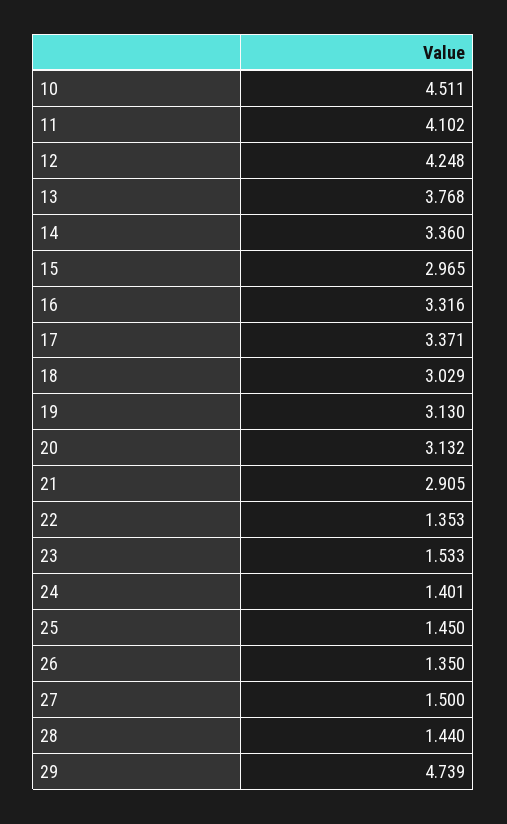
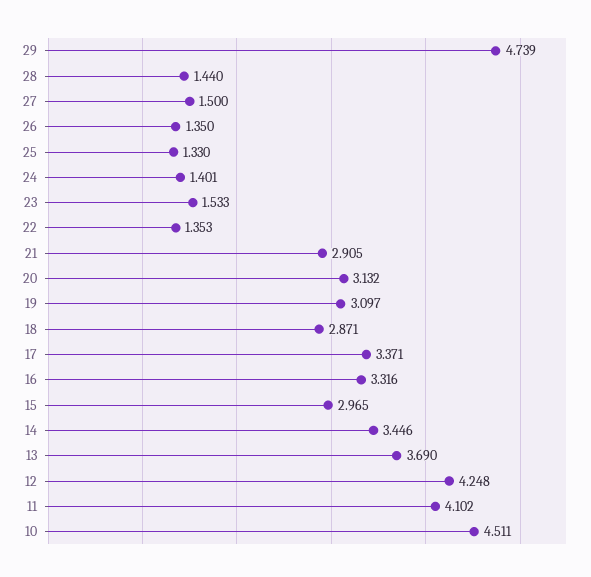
13: 3.768 -> 3.69
14: 3.36 -> 3.446
18: 3.029 -> 2.871
19: 3.13 -> 3.097
25: 1.45 -> 1.33

